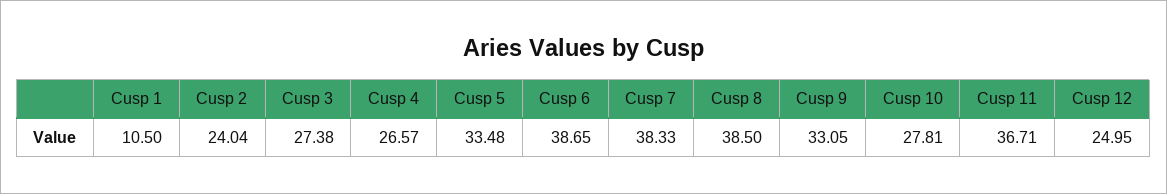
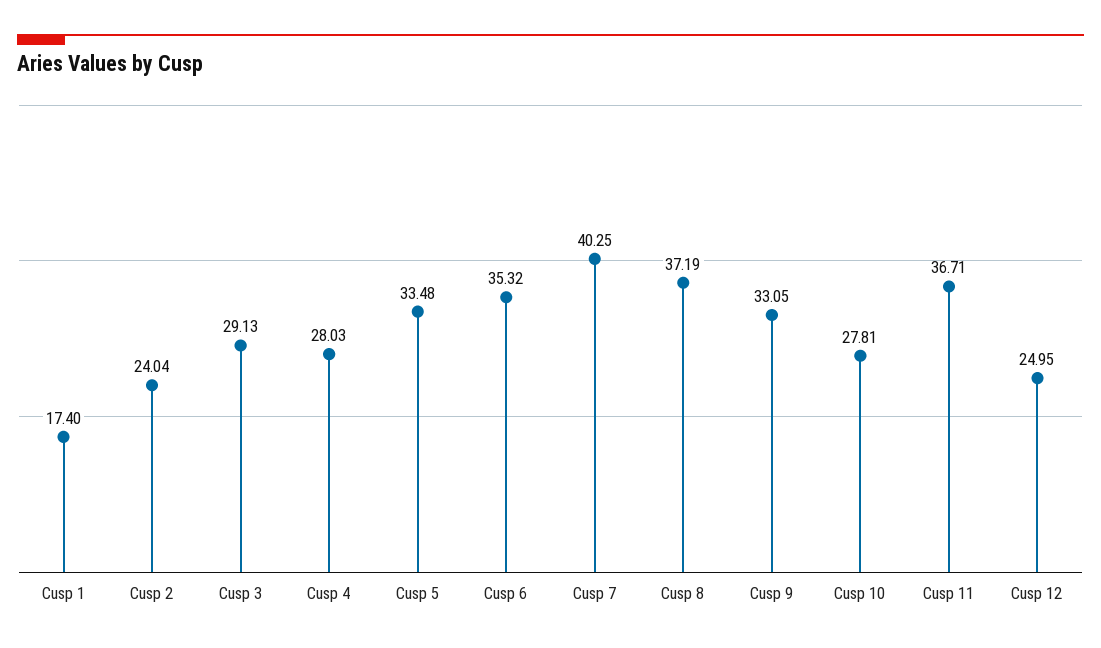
Cusp 1: 10.5 -> 17.4
Cusp 3: 27.38 -> 29.13
Cusp 4: 26.57 -> 28.03
Cusp 6: 38.65 -> 35.32
Cusp 7: 38.33 -> 40.25
Cusp 8: 38.5 -> 37.19

